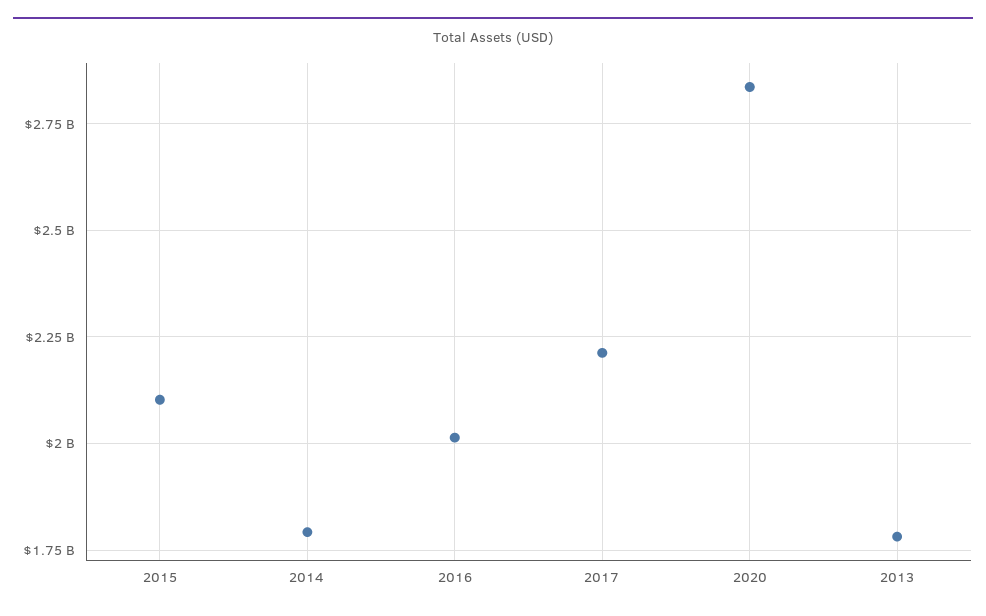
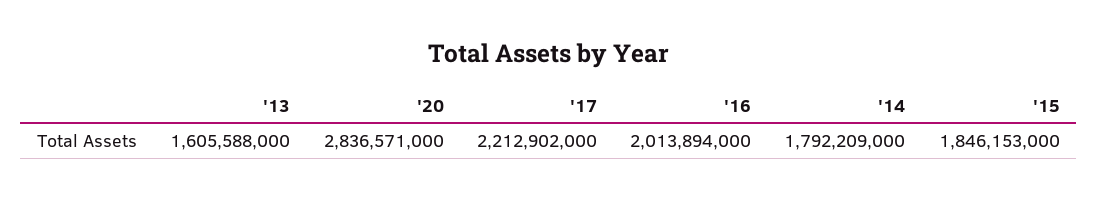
2015: 2100000000 -> 1846153000
2013: 1775000000 -> 1605588000

